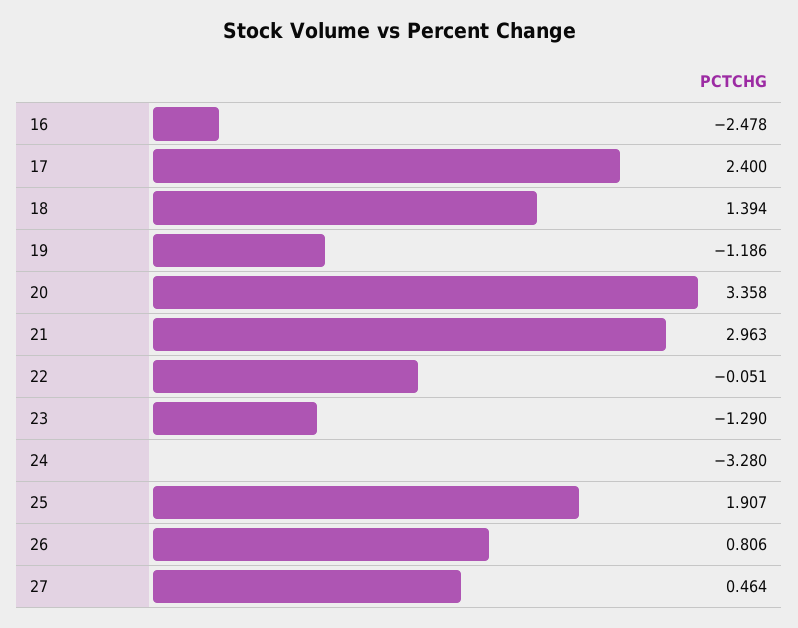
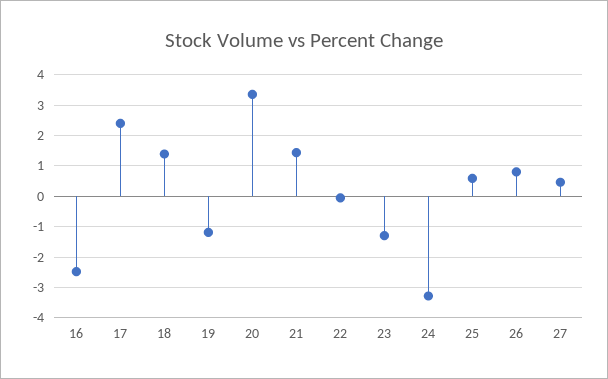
21: 2.963 -> 1.4
25: 1.907 -> 0.6

